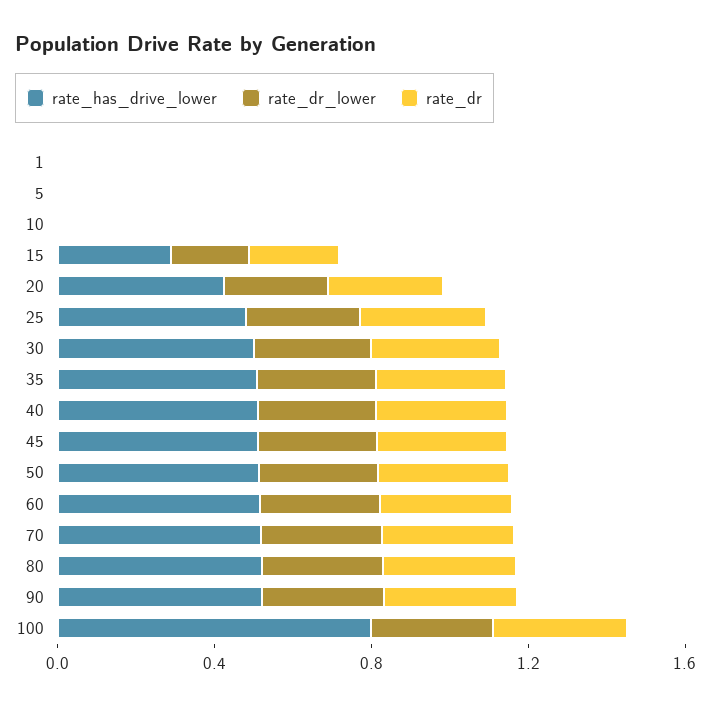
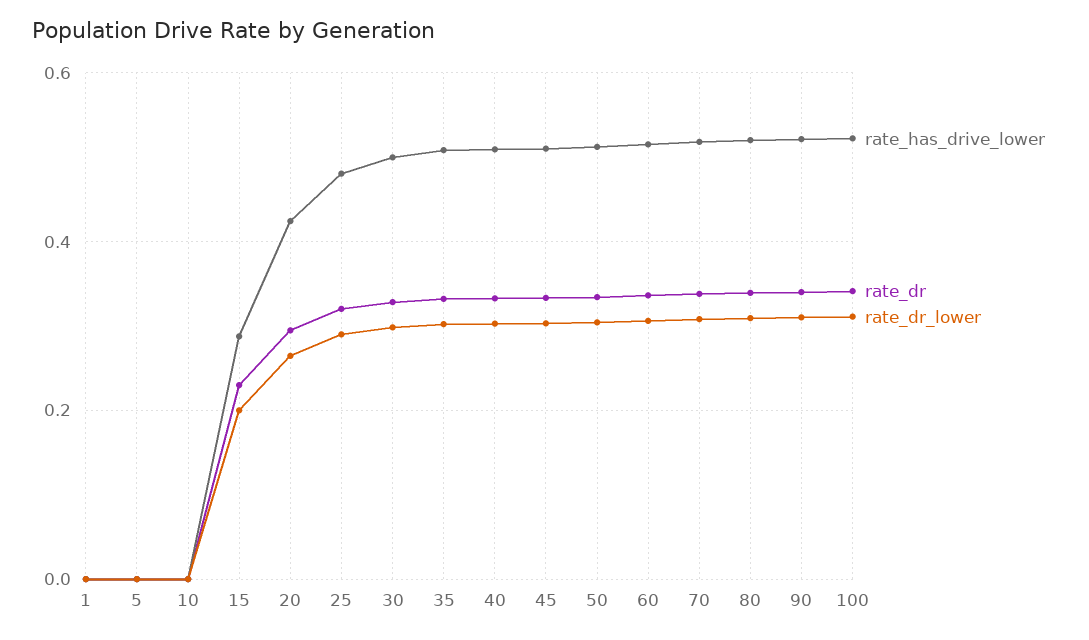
rate_has_drive_lower, 100: 0.8 -> 0.52

